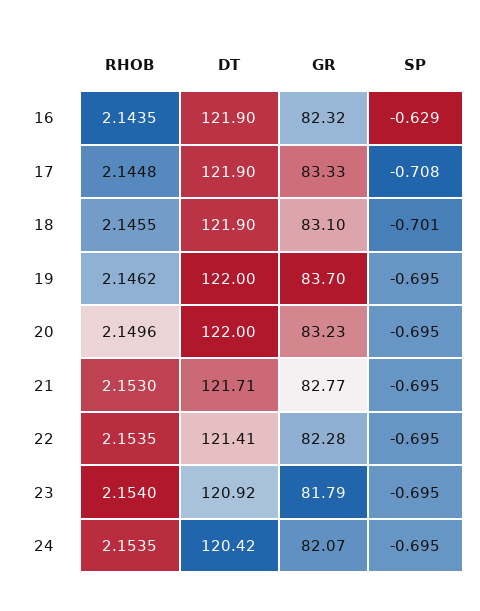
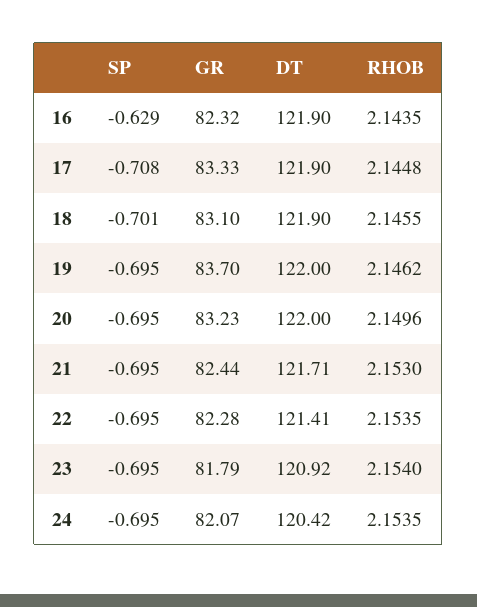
GR, 21: 82.77 -> 82.44

